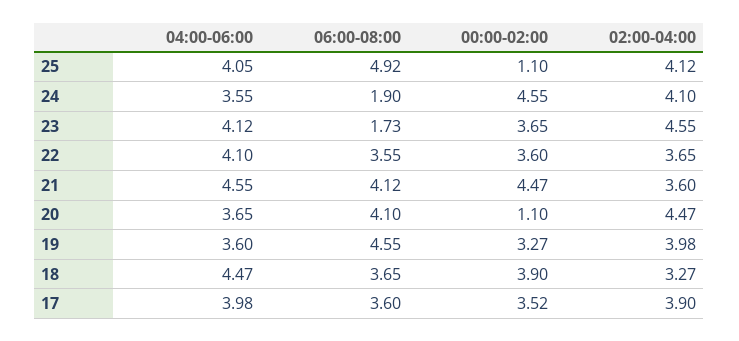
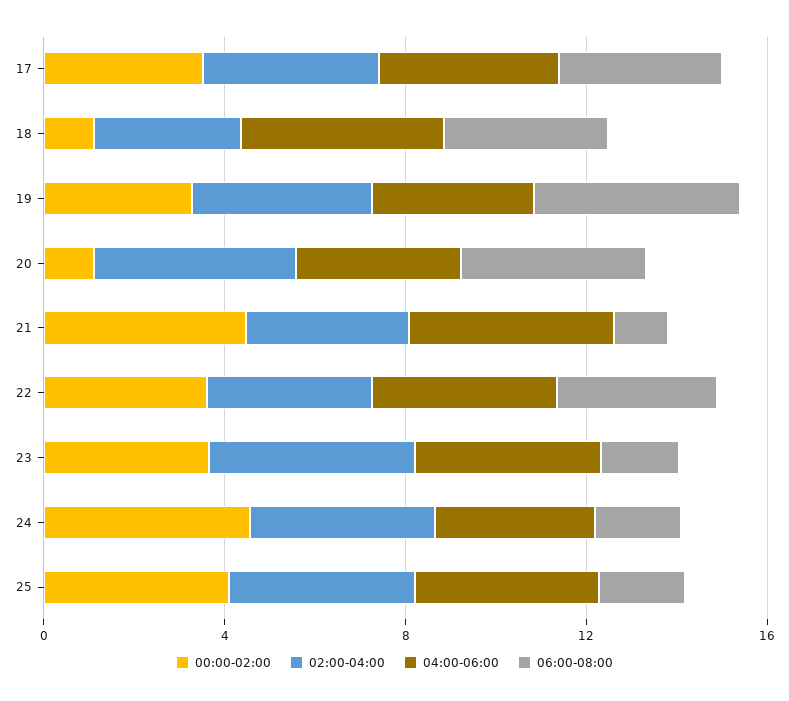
06:00-08:00, 25: 4.92 -> 2
00:00-02:00, 25: 1.1 -> 4
06:00-08:00, 21: 4.12 -> 1
00:00-02:00, 18: 3.9 -> 1

